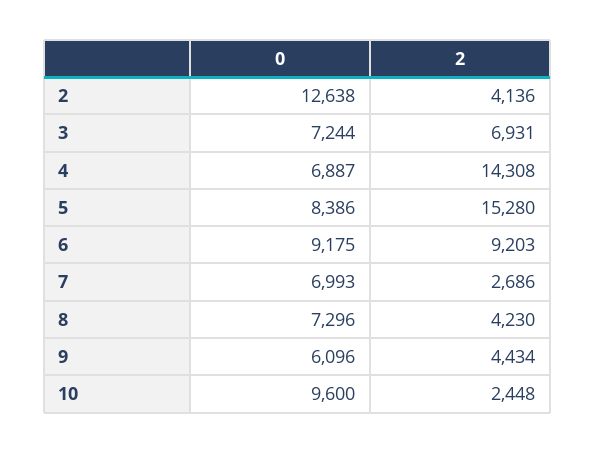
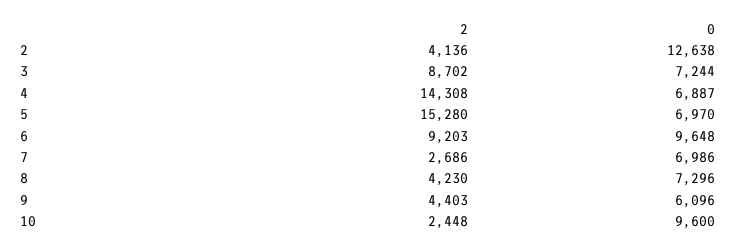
2, 3: 6931 -> 8702
0, 5: 8386 -> 6970
0, 6: 9175 -> 9648
0, 7: 6993 -> 6986
2, 9: 4434 -> 4403

